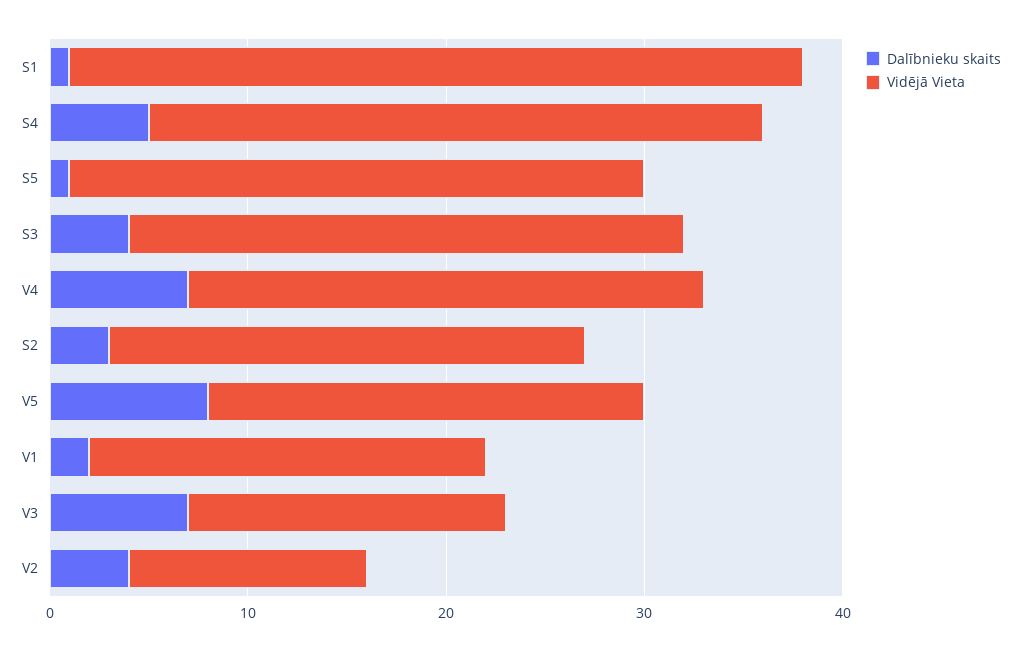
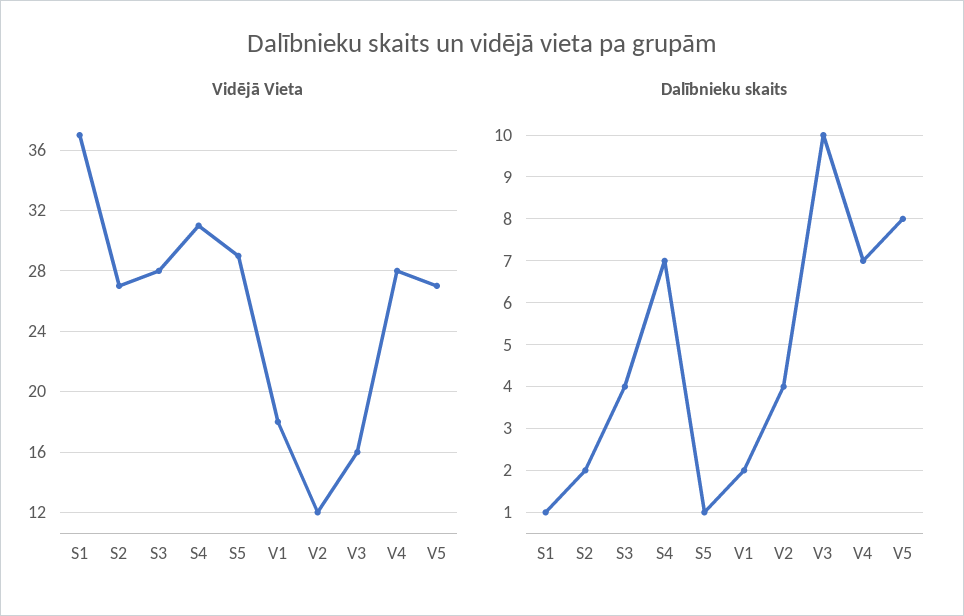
Dalībnieku skaits, S4: 5 -> 7
Vidējā Vieta, V4: 26 -> 28
Dalībnieku skaits, S2: 3 -> 2
Vidējā Vieta, S2: 24 -> 27
Vidējā Vieta, V5: 22 -> 27
Vidējā Vieta, V1: 20 -> 18
Dalībnieku skaits, V3: 7 -> 10

